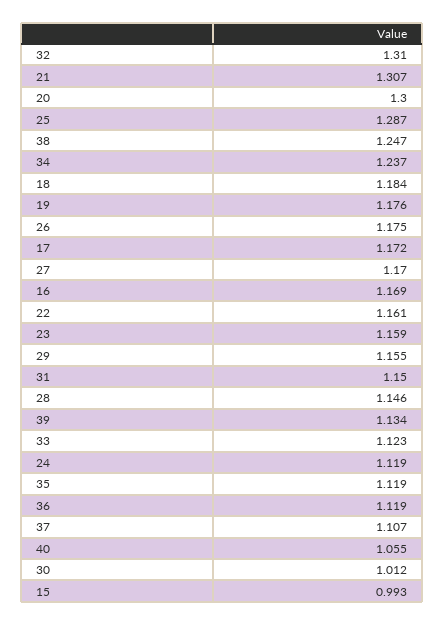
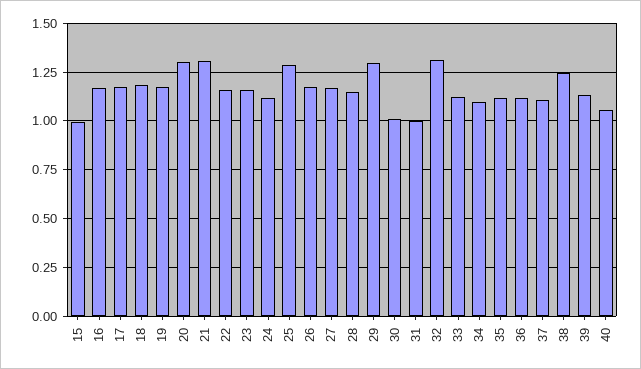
34: 1.237 -> 1.1
29: 1.155 -> 1.3
31: 1.15 -> 1

